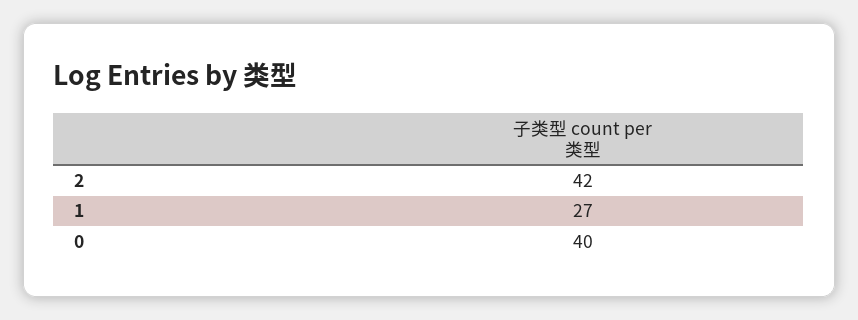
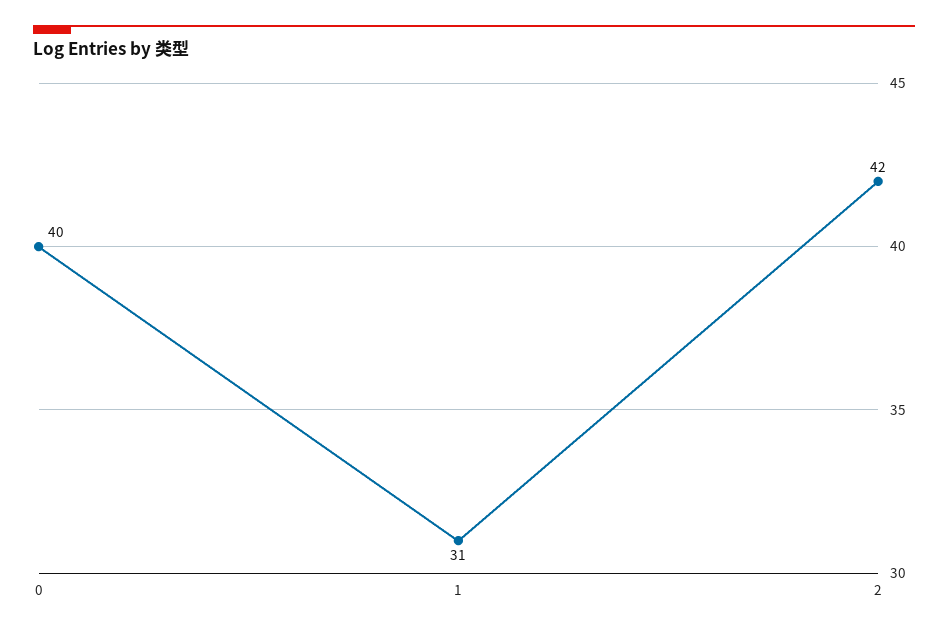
1: 27 -> 31

